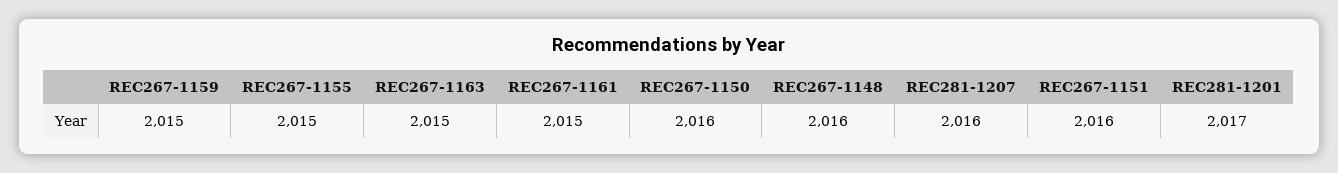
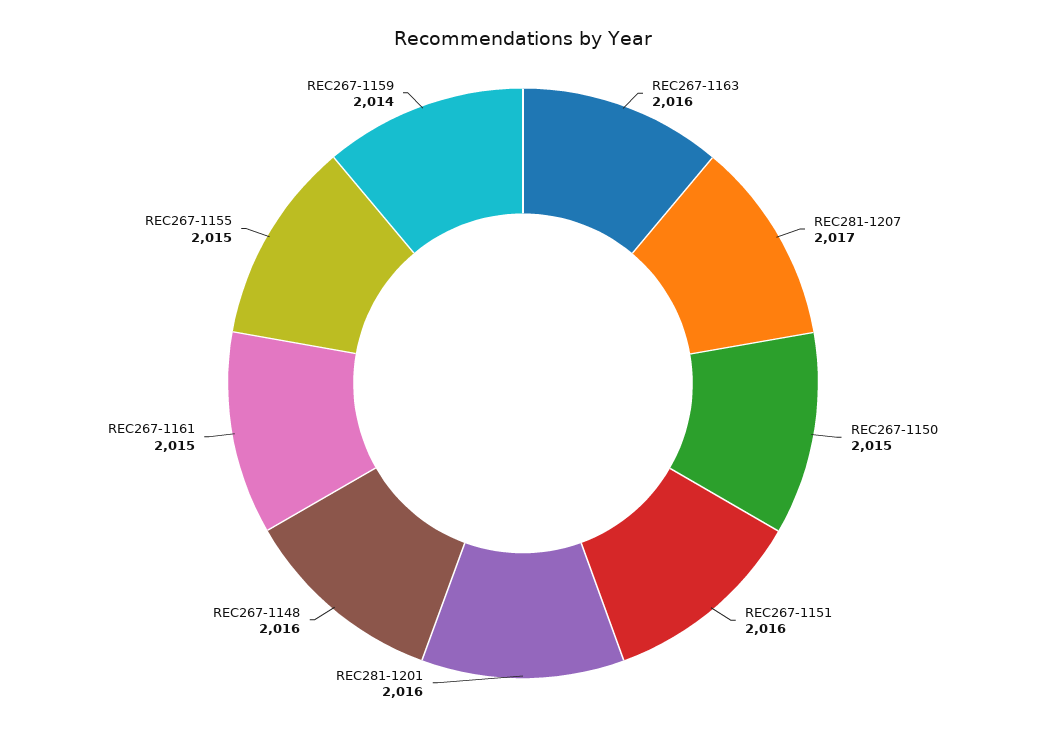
REC267-1159: 2015 -> 2014
REC267-1163: 2015 -> 2016
REC267-1150: 2016 -> 2015
REC281-1207: 2016 -> 2017
REC281-1201: 2017 -> 2016

